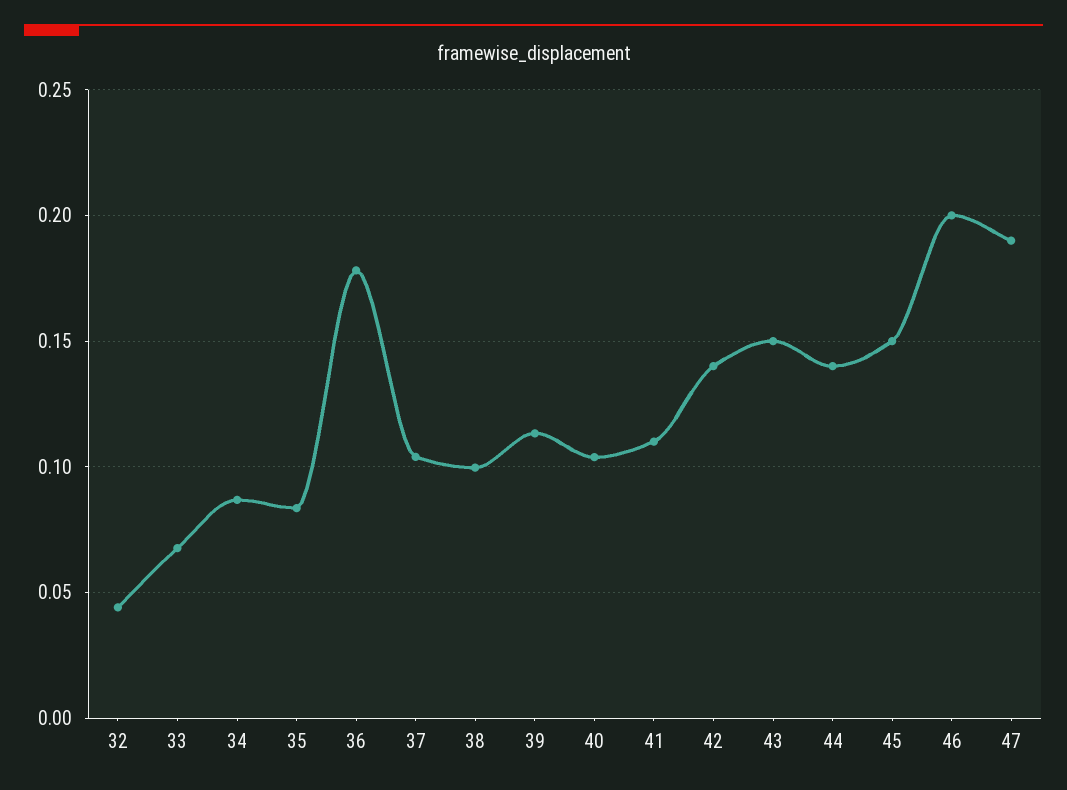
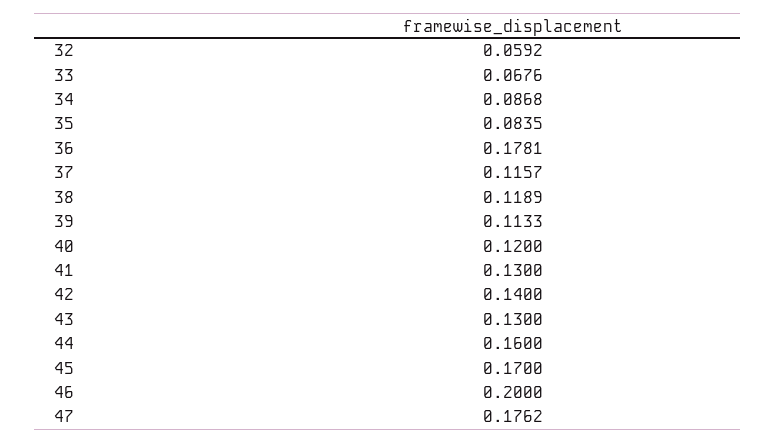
32: 0.045 -> 0.0592
37: 0.105 -> 0.1157
38: 0.1 -> 0.1189
40: 0.105 -> 0.12
41: 0.11 -> 0.13
43: 0.15 -> 0.13
44: 0.14 -> 0.16
45: 0.15 -> 0.17
47: 0.19 -> 0.1762

